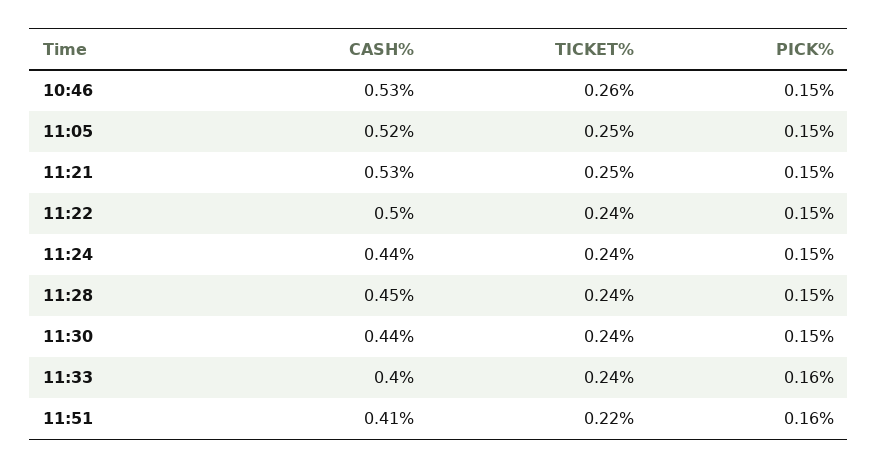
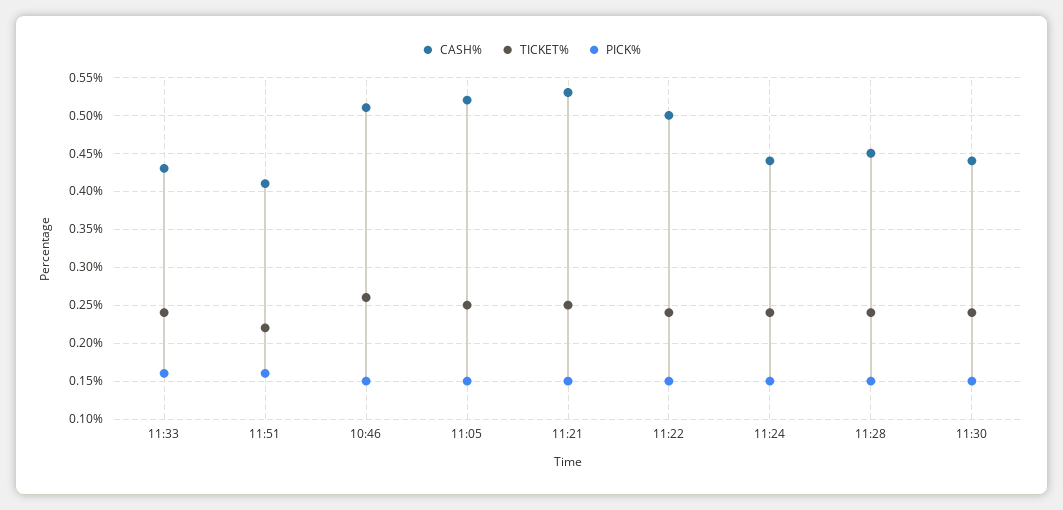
CASH%, 10:46: 0.53 -> 0.51
CASH%, 11:33: 0.4 -> 0.43

